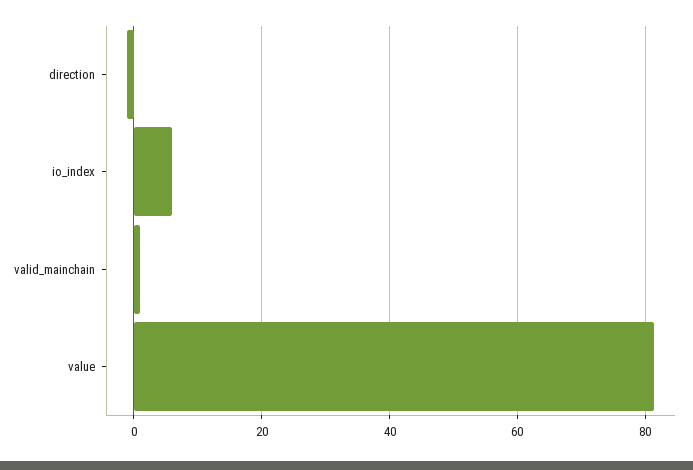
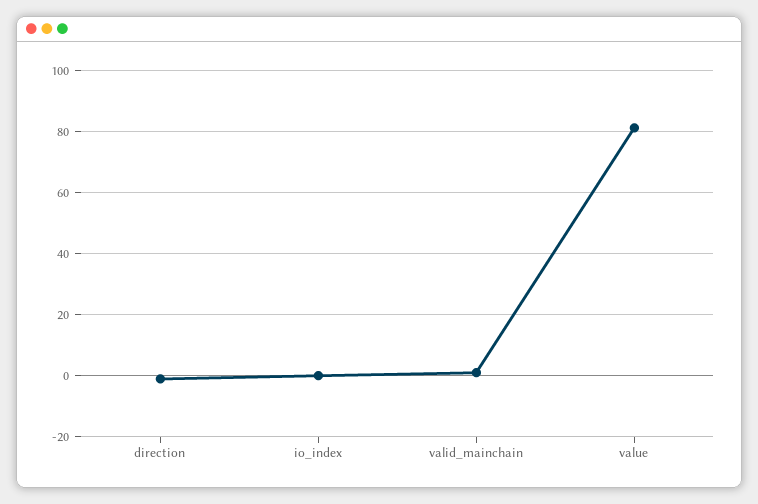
io_index: 6 -> 0

